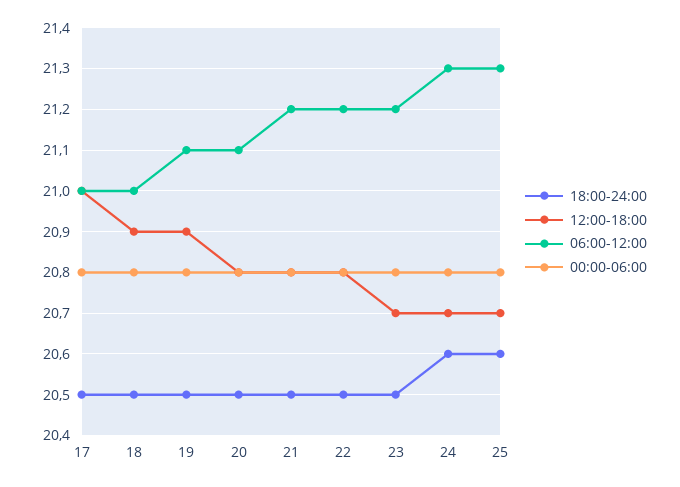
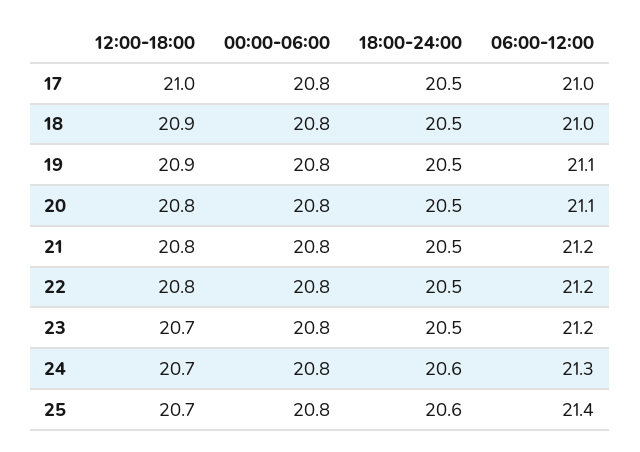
06:00-12:00, 25: 21.3 -> 21.4

